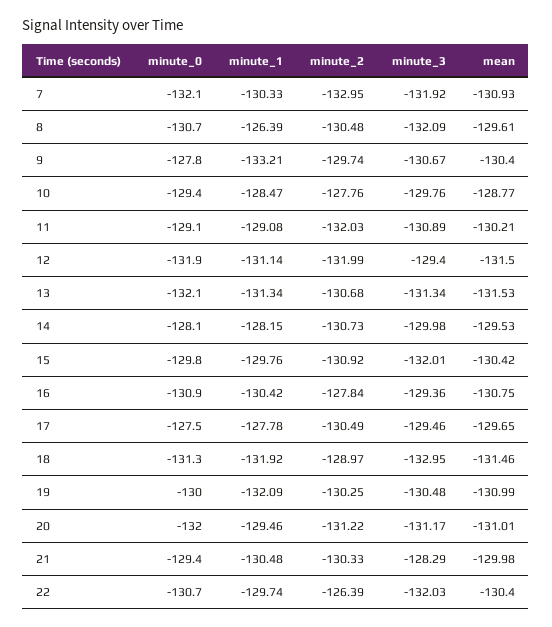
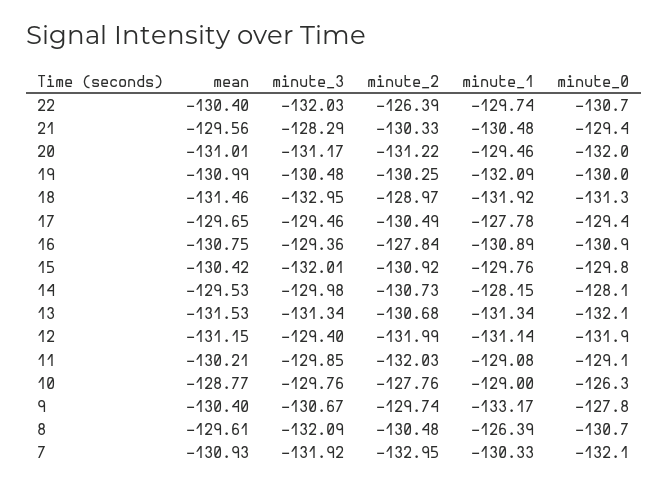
minute_1, 9: -133.21 -> -133.17
minute_0, 10: -129.4 -> -126.3
minute_1, 10: -128.47 -> -129
minute_3, 11: -130.89 -> -129.85
mean, 12: -131.5 -> -131.15
minute_1, 16: -130.42 -> -130.89
minute_0, 17: -127.5 -> -129.4
mean, 21: -129.98 -> -129.56

